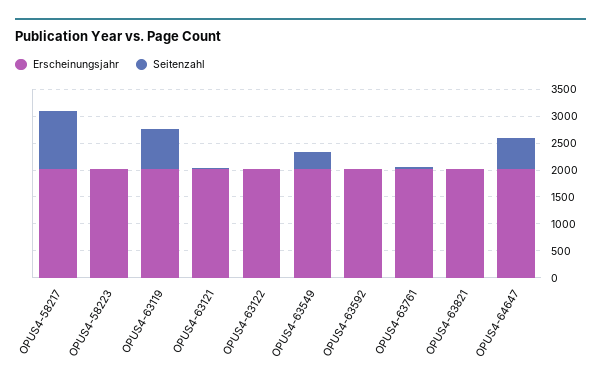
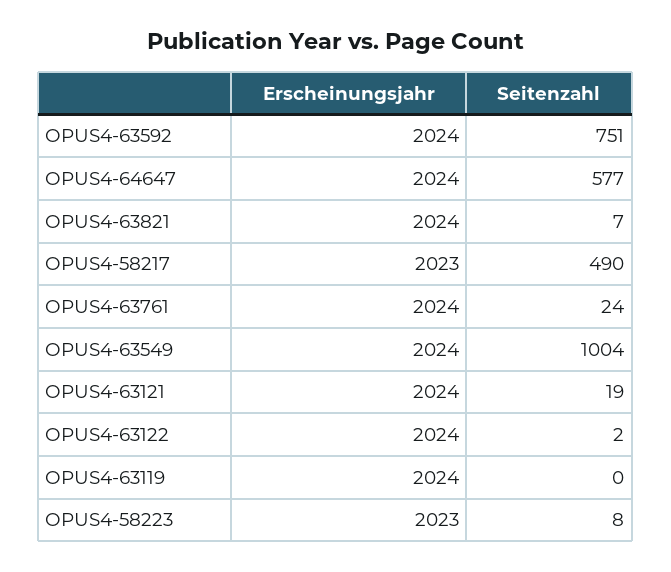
Seitenzahl, OPUS4-58217: 1000 -> 490
Seitenzahl, OPUS4-63119: 750 -> 0
Seitenzahl, OPUS4-63549: 250 -> 1004
Seitenzahl, OPUS4-63592: 0 -> 751

